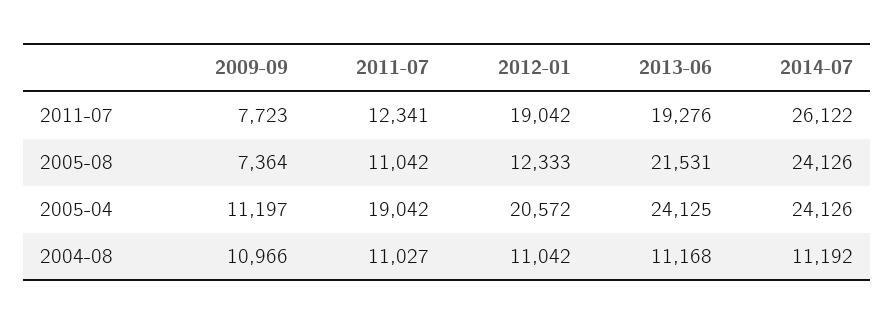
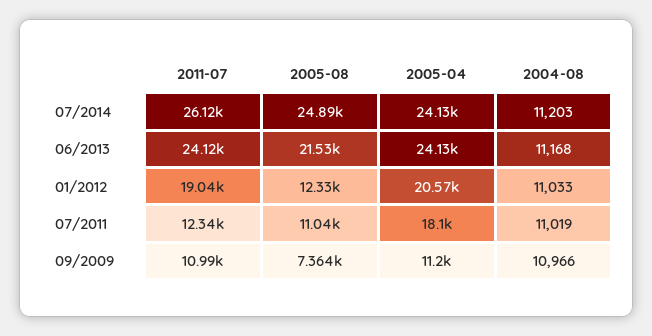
2009-09, 2011-07: 7723 -> 10990
2013-06, 2011-07: 19276 -> 24120
2014-07, 2005-08: 24126 -> 24890
2011-07, 2005-04: 19042 -> 18100
2011-07, 2004-08: 11027 -> 11019
2012-01, 2004-08: 11042 -> 11033
2014-07, 2004-08: 11192 -> 11203

